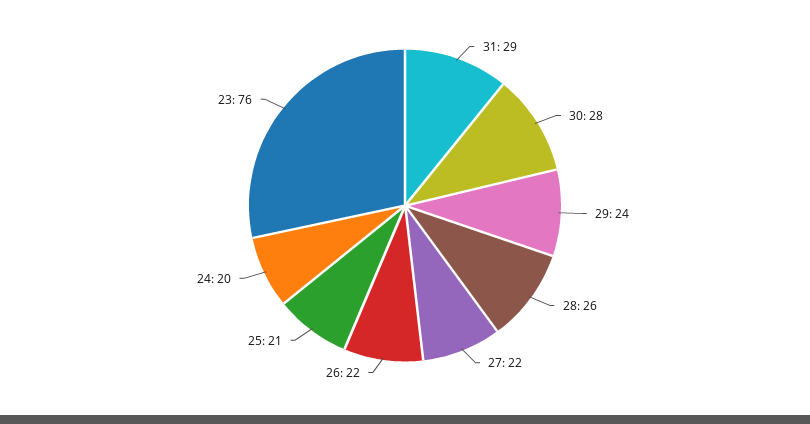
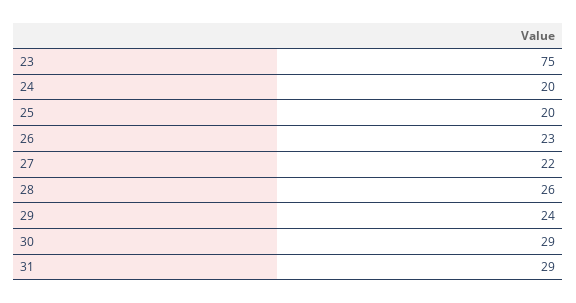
30: 28 -> 29
26: 22 -> 23
25: 21 -> 20
23: 76 -> 75

